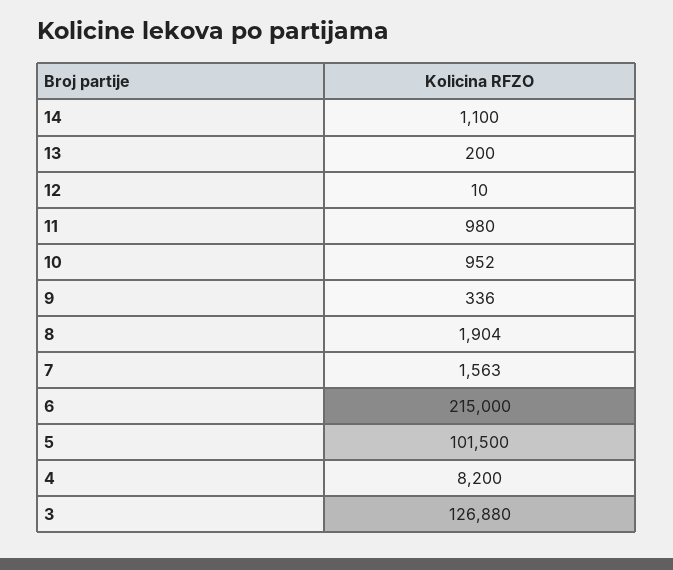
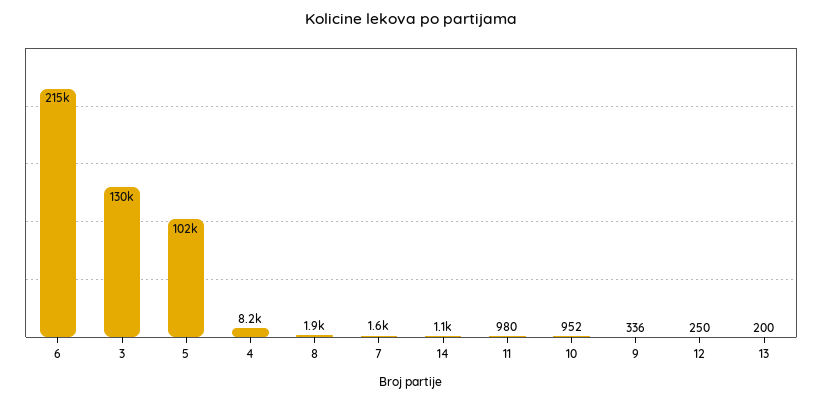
12: 10 -> 250
3: 126880 -> 130000

